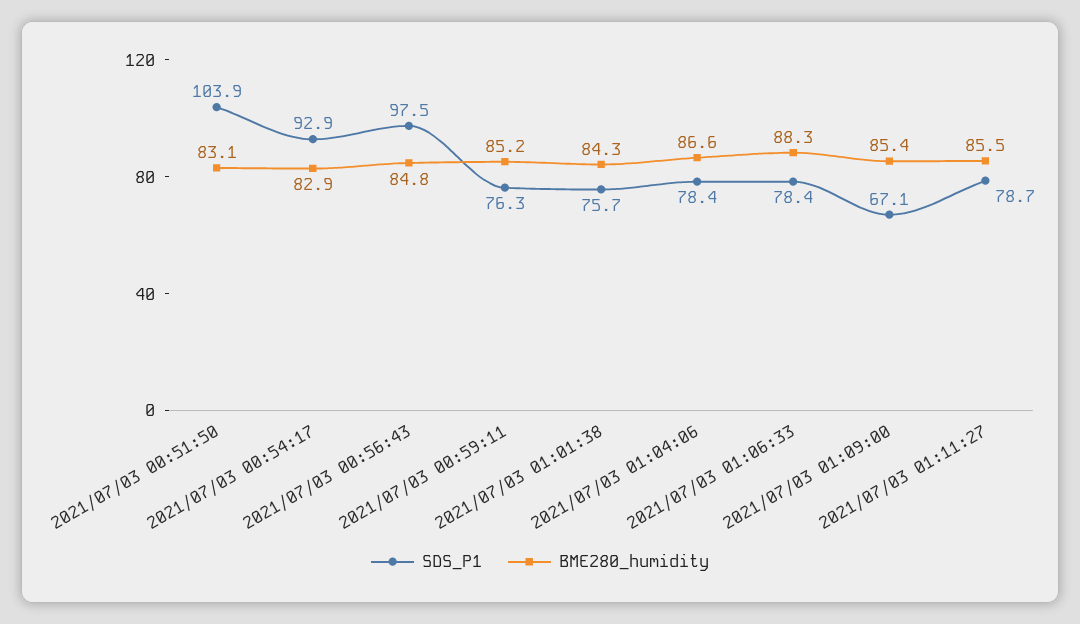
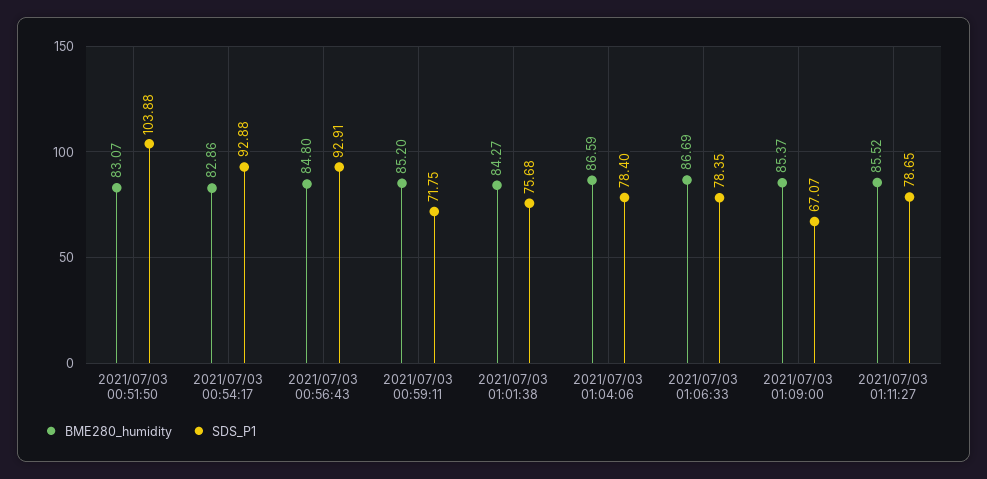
SDS_P1, 2021/07/03 00:56:43: 97.5 -> 92.91
SDS_P1, 2021/07/03 00:59:11: 76.3 -> 71.75
BME280_humidity, 2021/07/03 01:06:33: 88.3 -> 86.69

